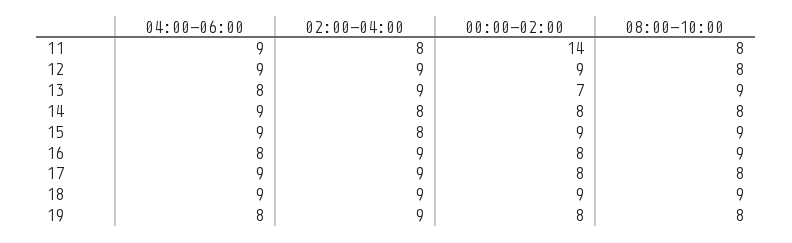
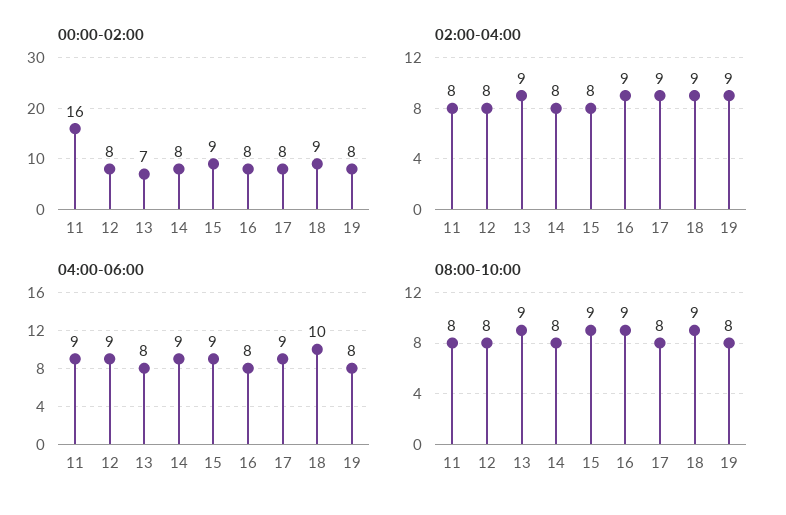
00:00-02:00, 11: 14 -> 16
02:00-04:00, 12: 9 -> 8
00:00-02:00, 12: 9 -> 8
04:00-06:00, 18: 9 -> 10

